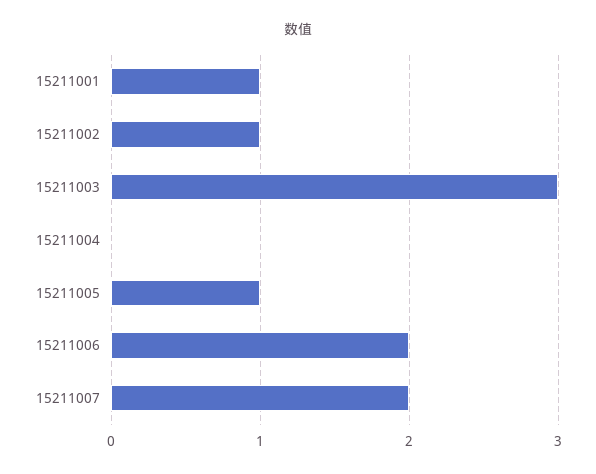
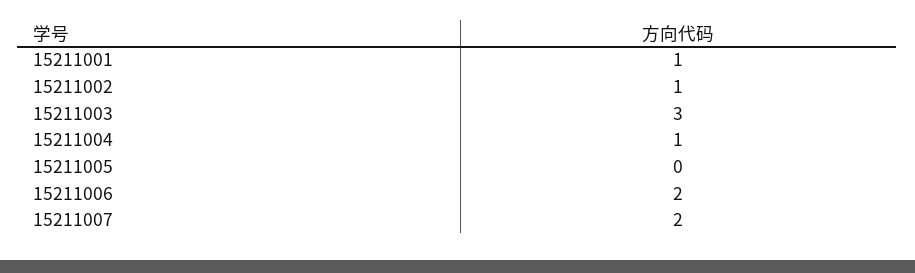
15211004: 0 -> 1
15211005: 1 -> 0

